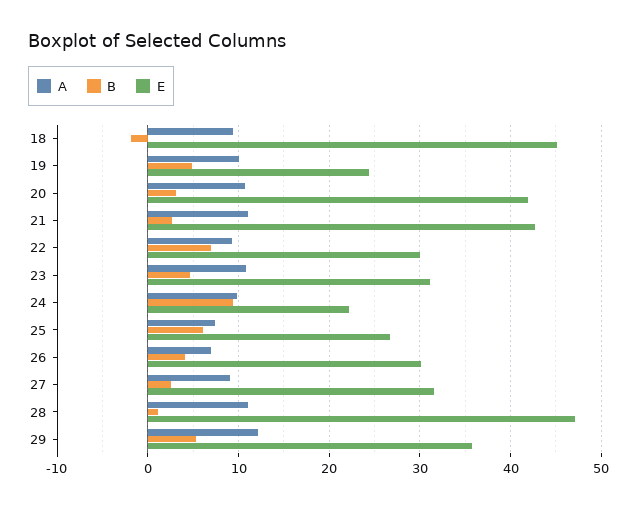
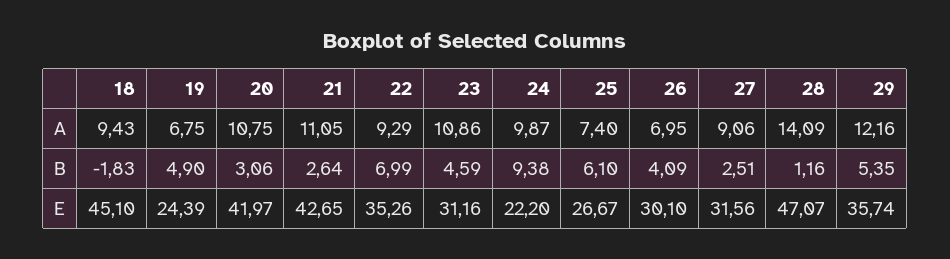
A, 19: 10 -> 6.75
E, 22: 30 -> 35.26
A, 28: 11 -> 14.09

